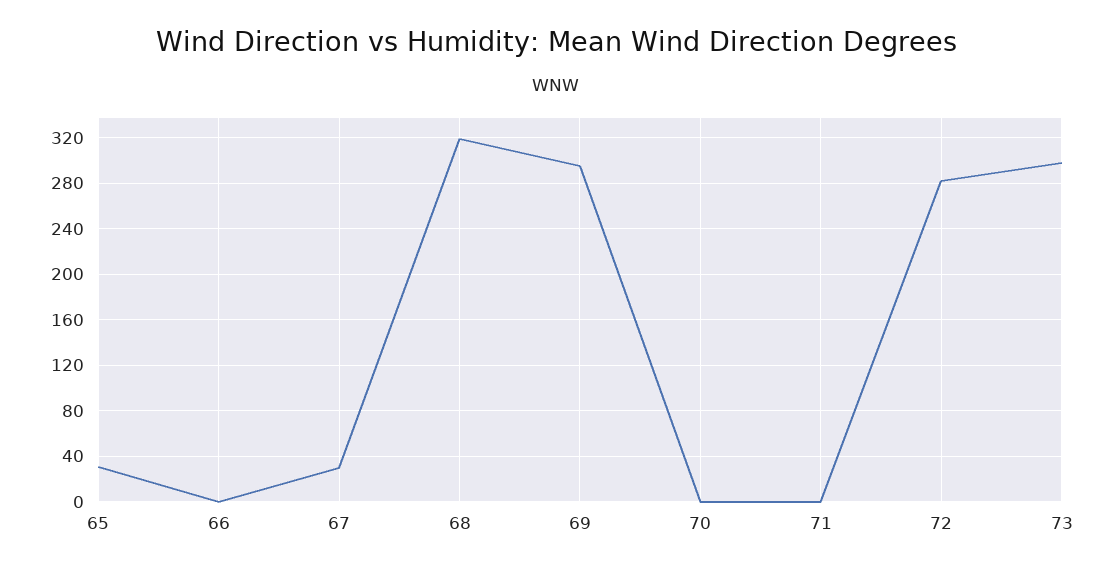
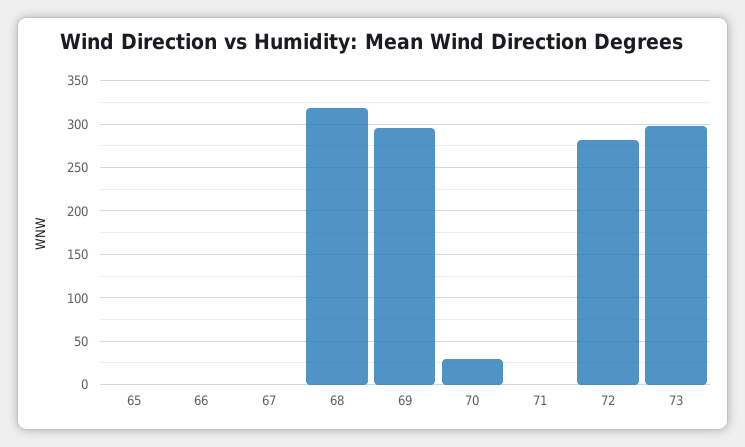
65: 30 -> 0
67: 30 -> 0
70: 0 -> 30

